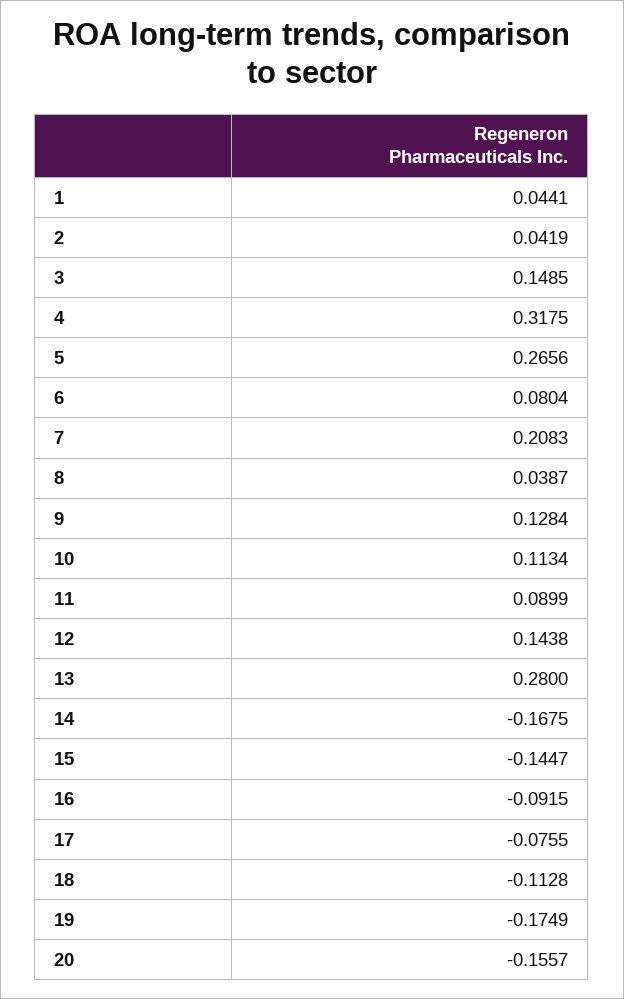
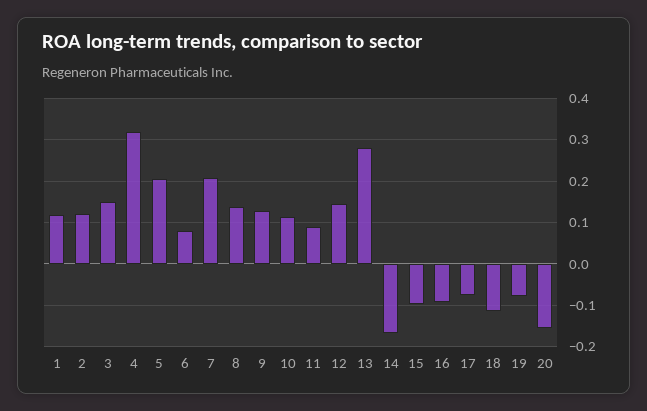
1: 0.0441 -> 0.12
2: 0.0419 -> 0.12
5: 0.2656 -> 0.2
8: 0.0387 -> 0.14
15: -0.1447 -> -0.1
19: -0.1749 -> -0.08

